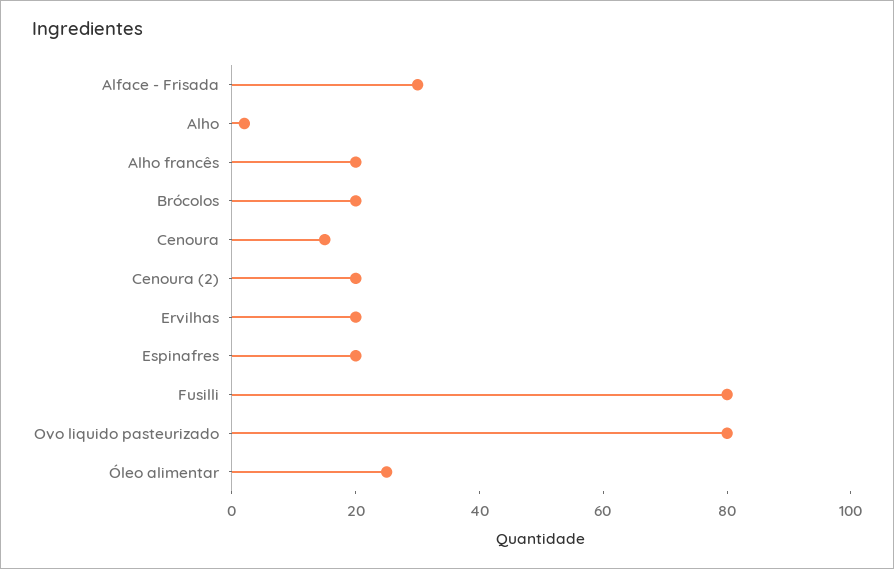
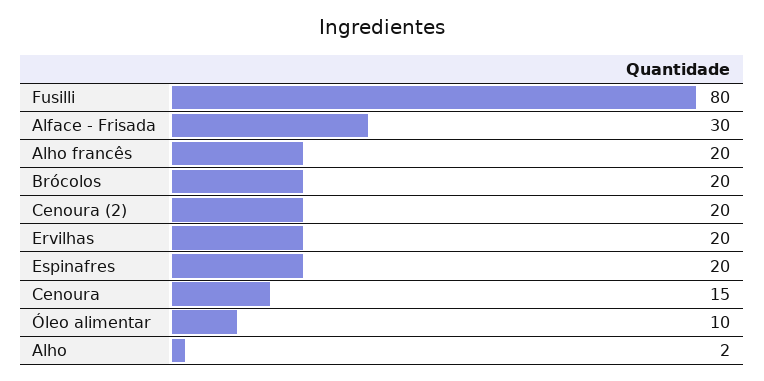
Ovo liquido pasteurizado: 80 -> none
Óleo alimentar: 25 -> 10

